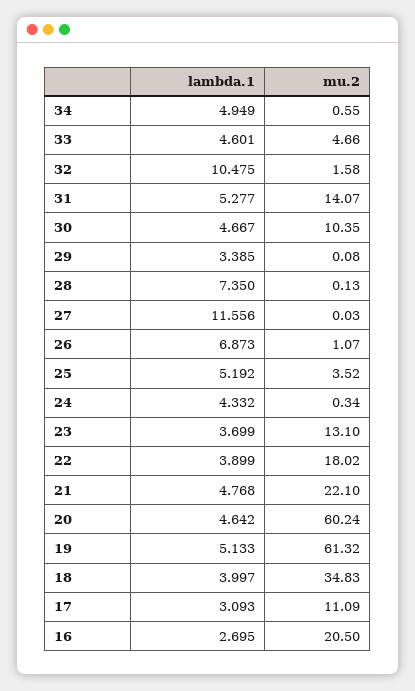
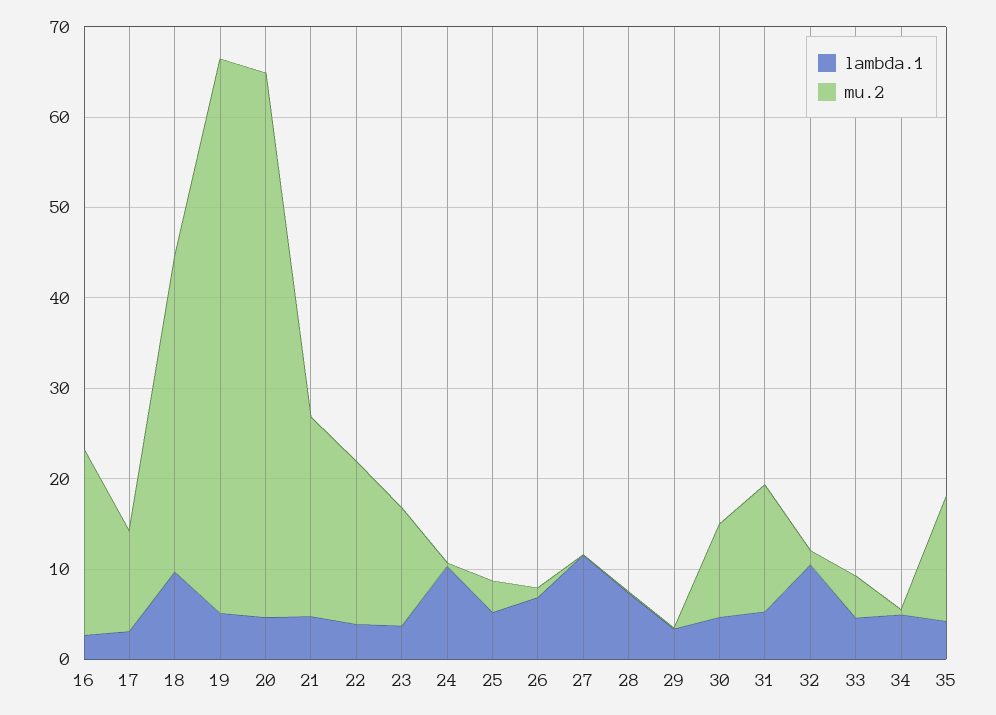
lambda.1, 24: 4.332 -> 10
lambda.1, 18: 3.997 -> 10
lambda.1, 35: none -> 4
mu.2, 35: none -> 14

